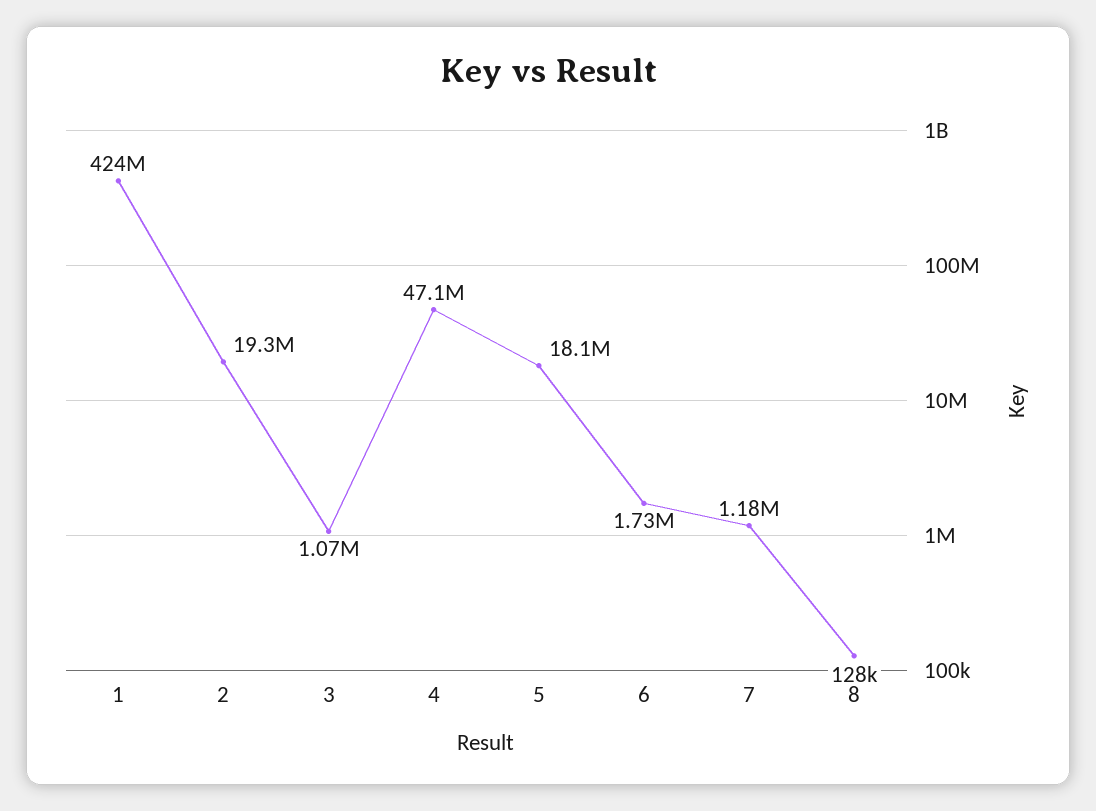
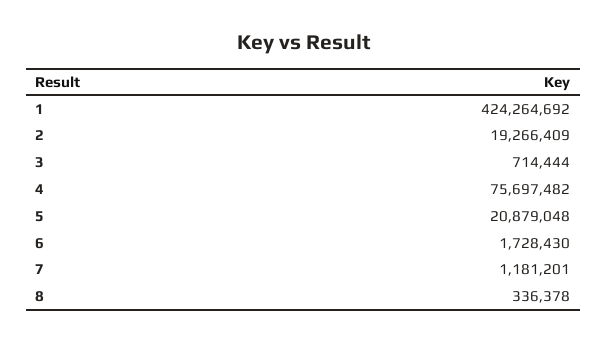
3: 1070000 -> 714444
4: 47100000 -> 75697482
5: 18100000 -> 20879048
8: 128000 -> 336378

